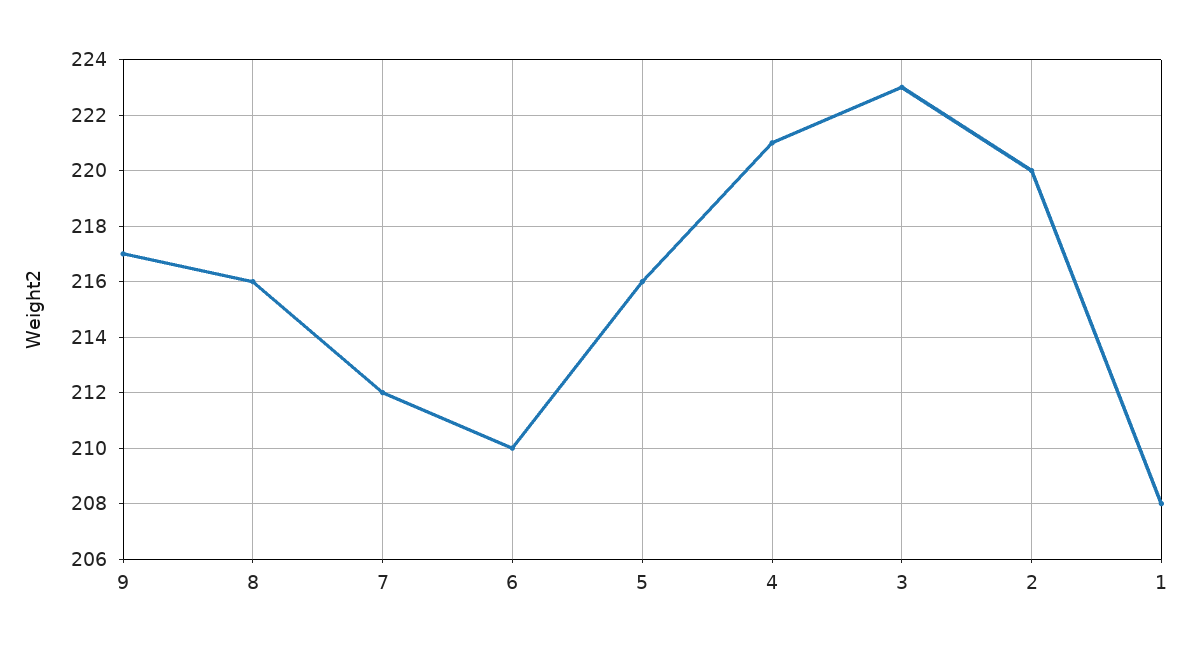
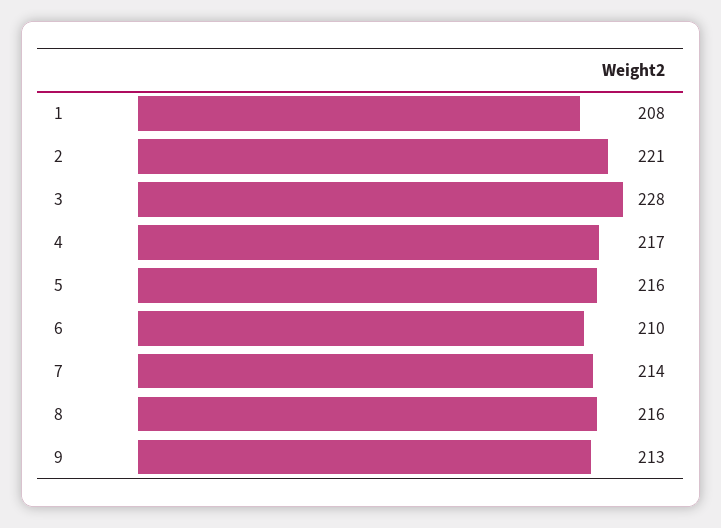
9: 217 -> 213
7: 212 -> 214
4: 221 -> 217
3: 223 -> 228
2: 220 -> 221

